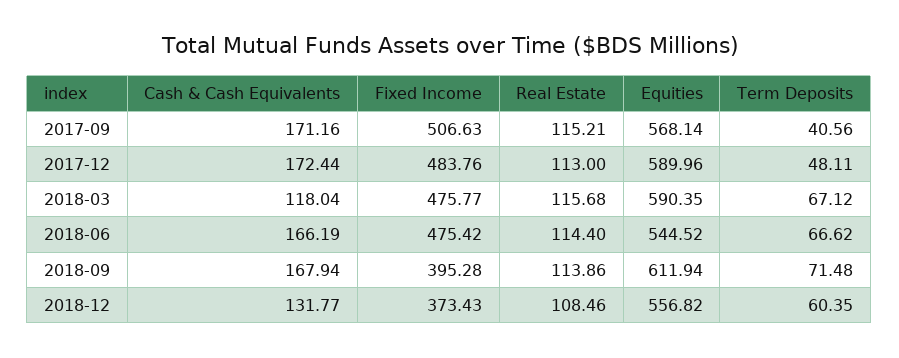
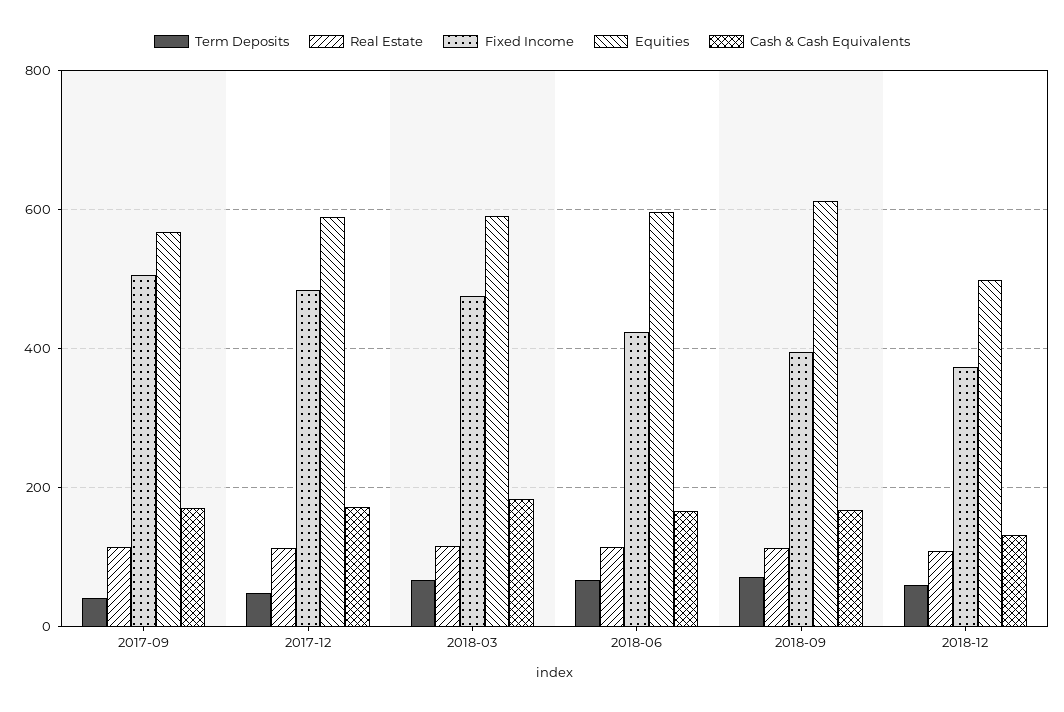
Cash & Cash Equivalents, 2018-03: 118.04 -> 180
Fixed Income, 2018-06: 475.42 -> 420
Equities, 2018-06: 544.52 -> 600
Equities, 2018-12: 556.82 -> 500

